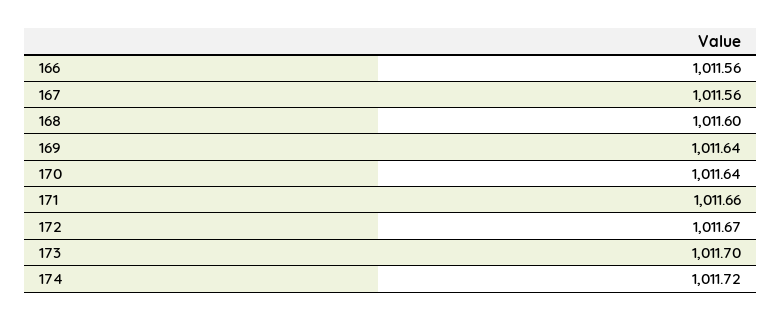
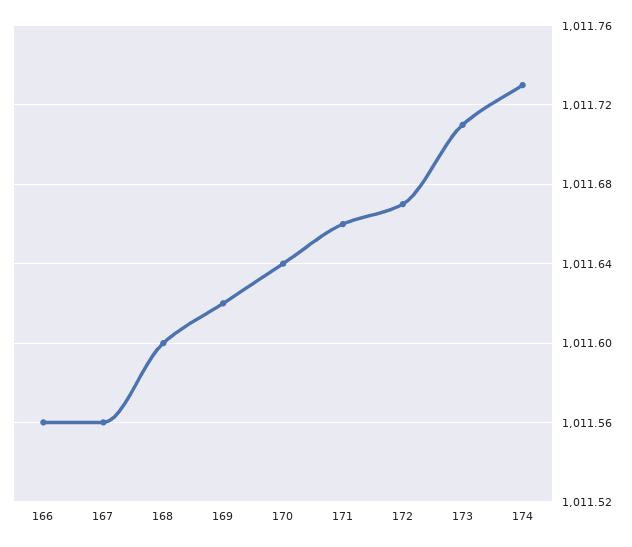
169: 1011.64 -> 1011.62
173: 1011.7 -> 1011.71
174: 1011.72 -> 1011.73

